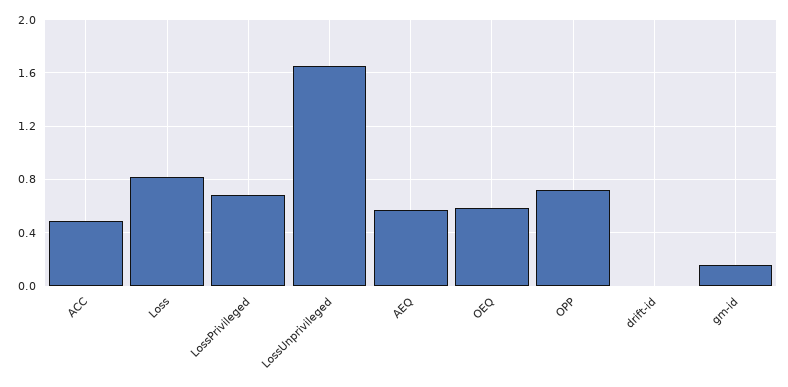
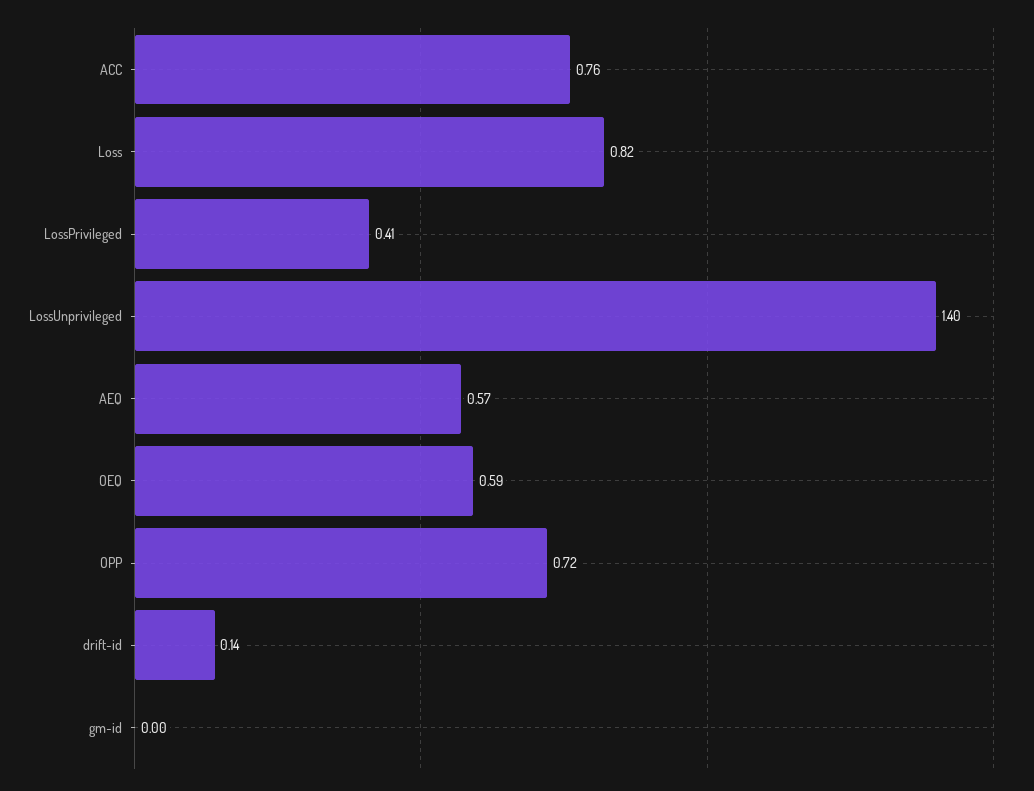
ACC: 0.5 -> 0.76
LossPrivileged: 0.7 -> 0.41
LossUnprivileged: 1.65 -> 1.4
drift-id: 0 -> 0.14
gm-id: 0.15 -> 0

